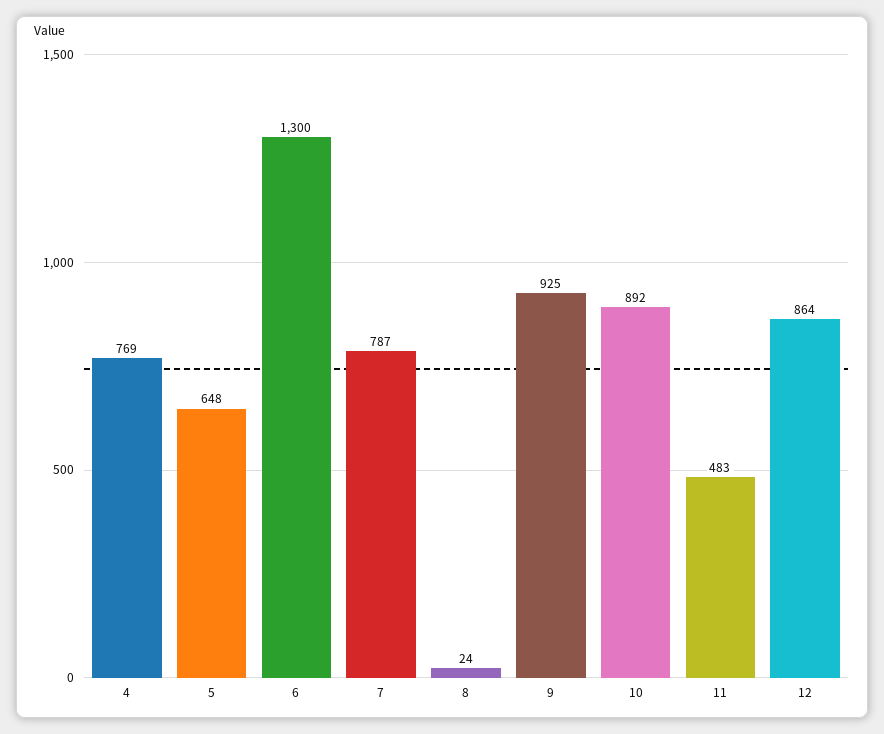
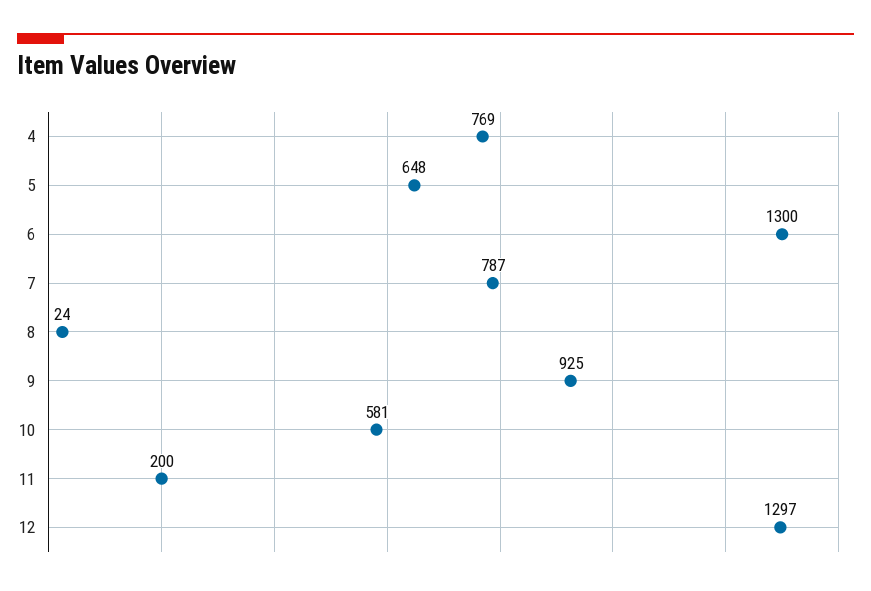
10: 892 -> 581
11: 483 -> 200
12: 864 -> 1297

